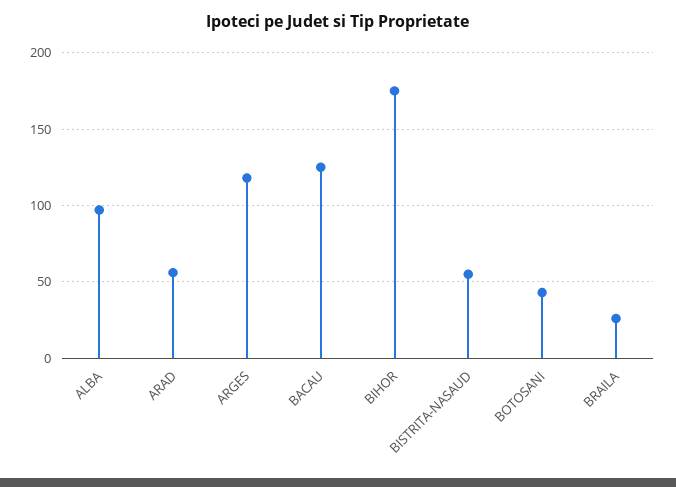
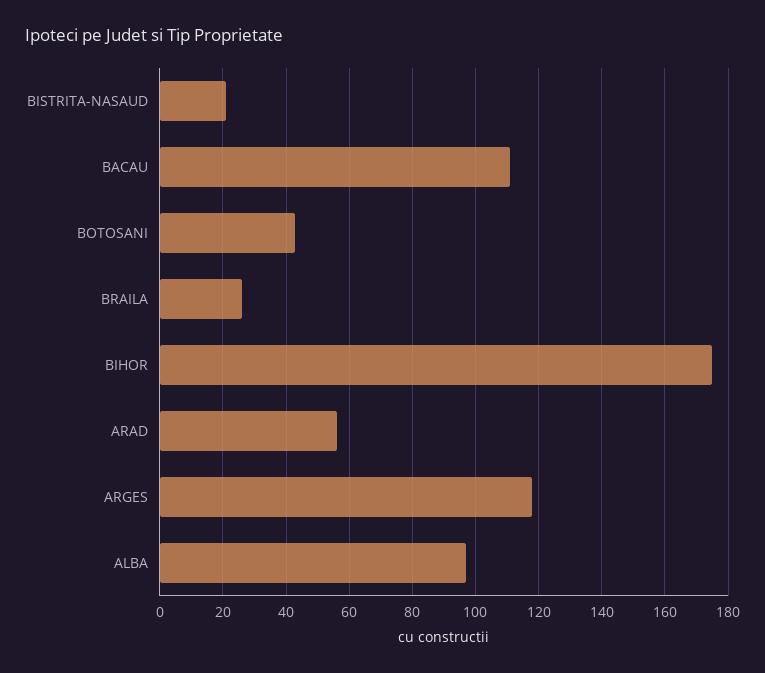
BACAU: 125 -> 110
BISTRITA-NASAUD: 55 -> 20

